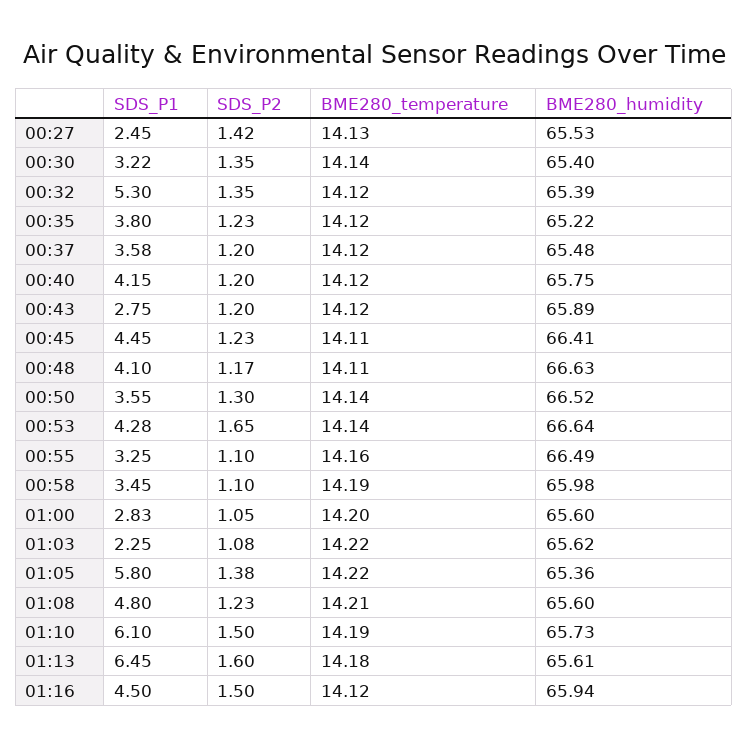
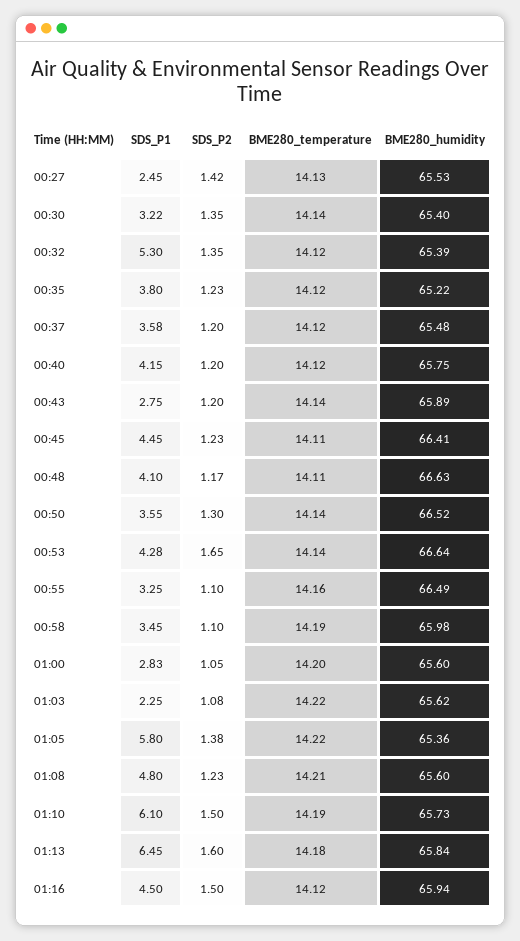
BME280_temperature, 00:43: 14.12 -> 14.14
BME280_humidity, 01:13: 65.61 -> 65.84

